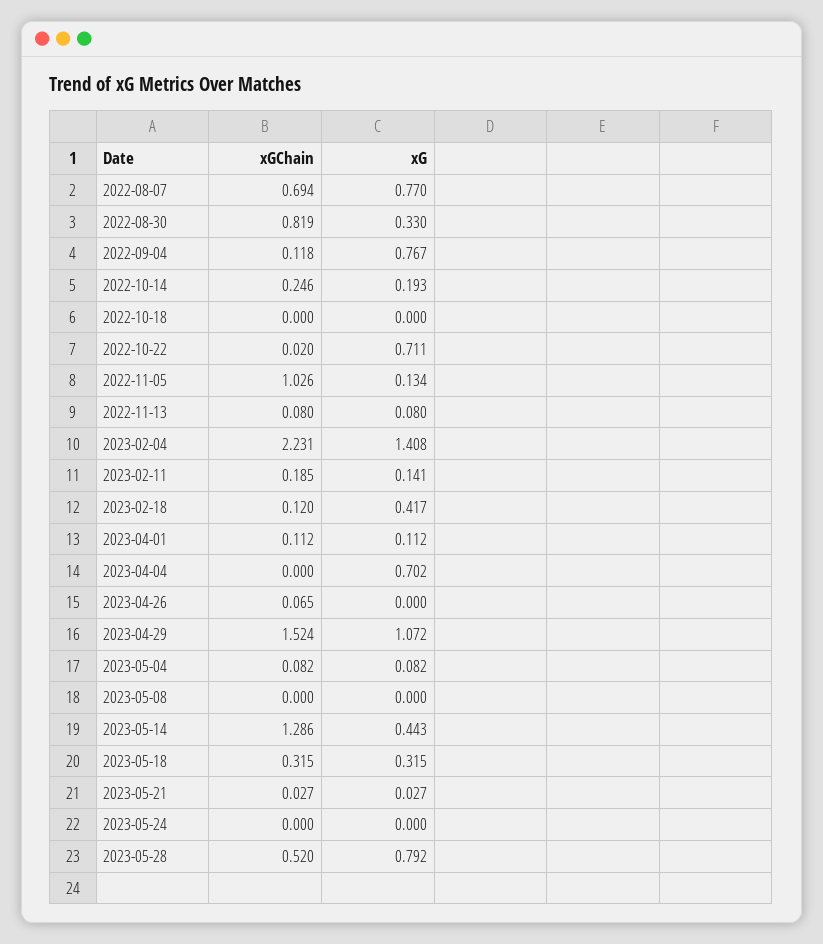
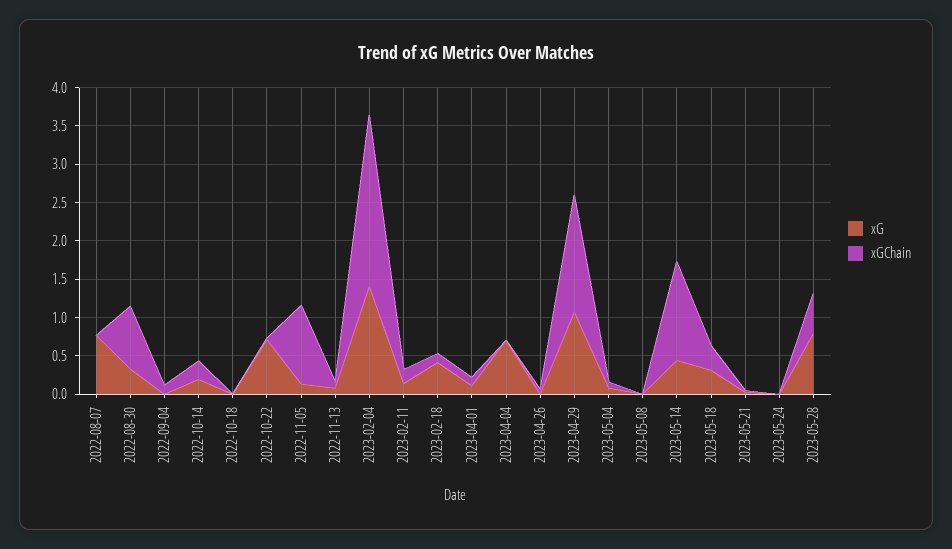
xGChain, 2022-08-07: 0.694 -> 0
xG, 2022-09-04: 0.767 -> 0

